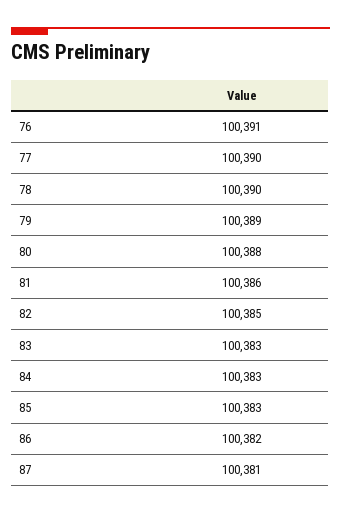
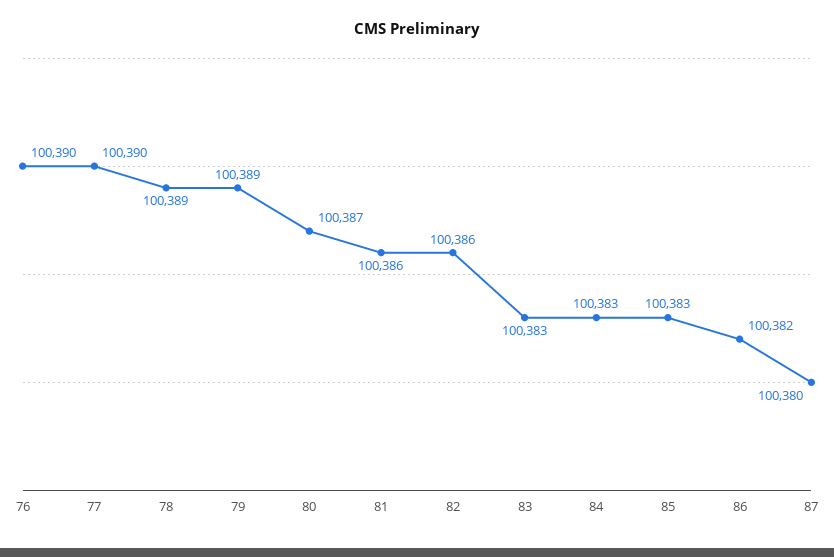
76: 100391 -> 100390
78: 100390 -> 100389
80: 100388 -> 100387
82: 100385 -> 100386
87: 100381 -> 100380

